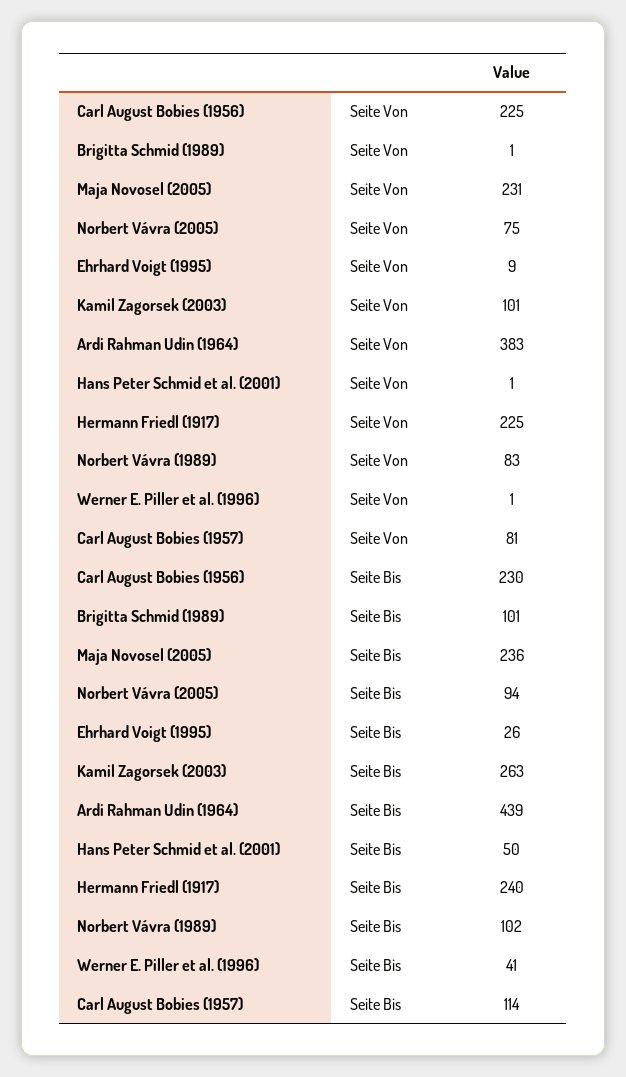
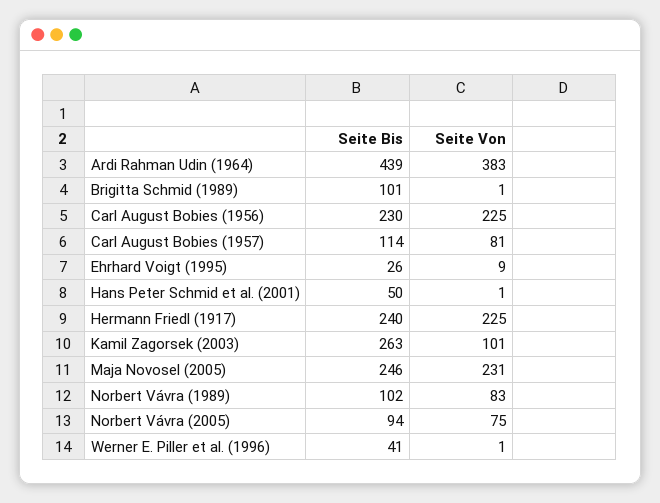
Maja Novosel (2005), Seite Bis: 236 -> 246

